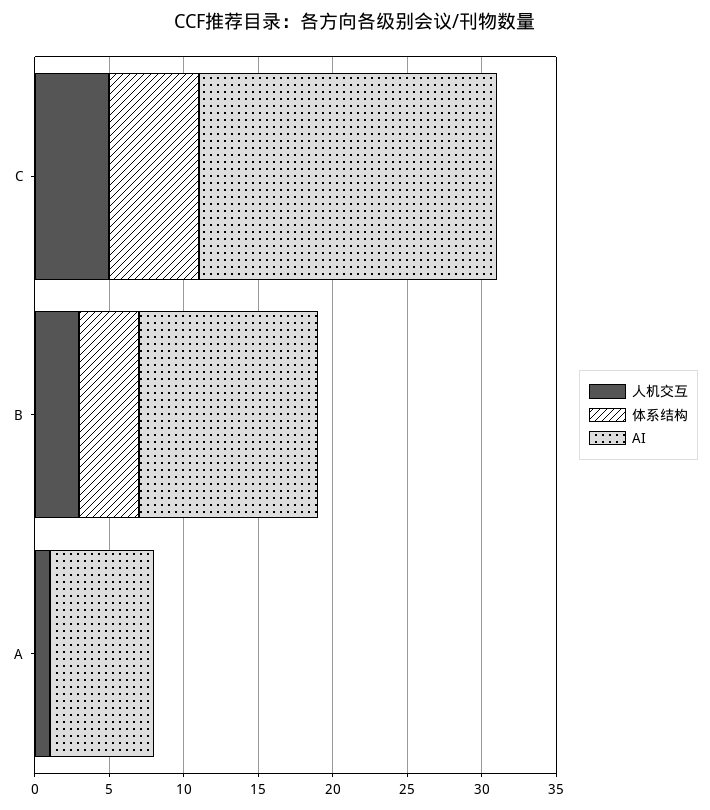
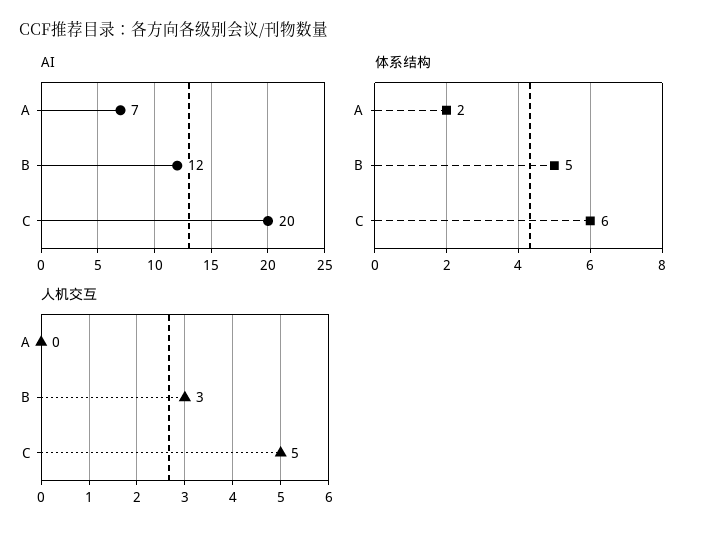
体系结构, B: 4 -> 5
人机交互, A: 1 -> 0
体系结构, A: 0 -> 2

